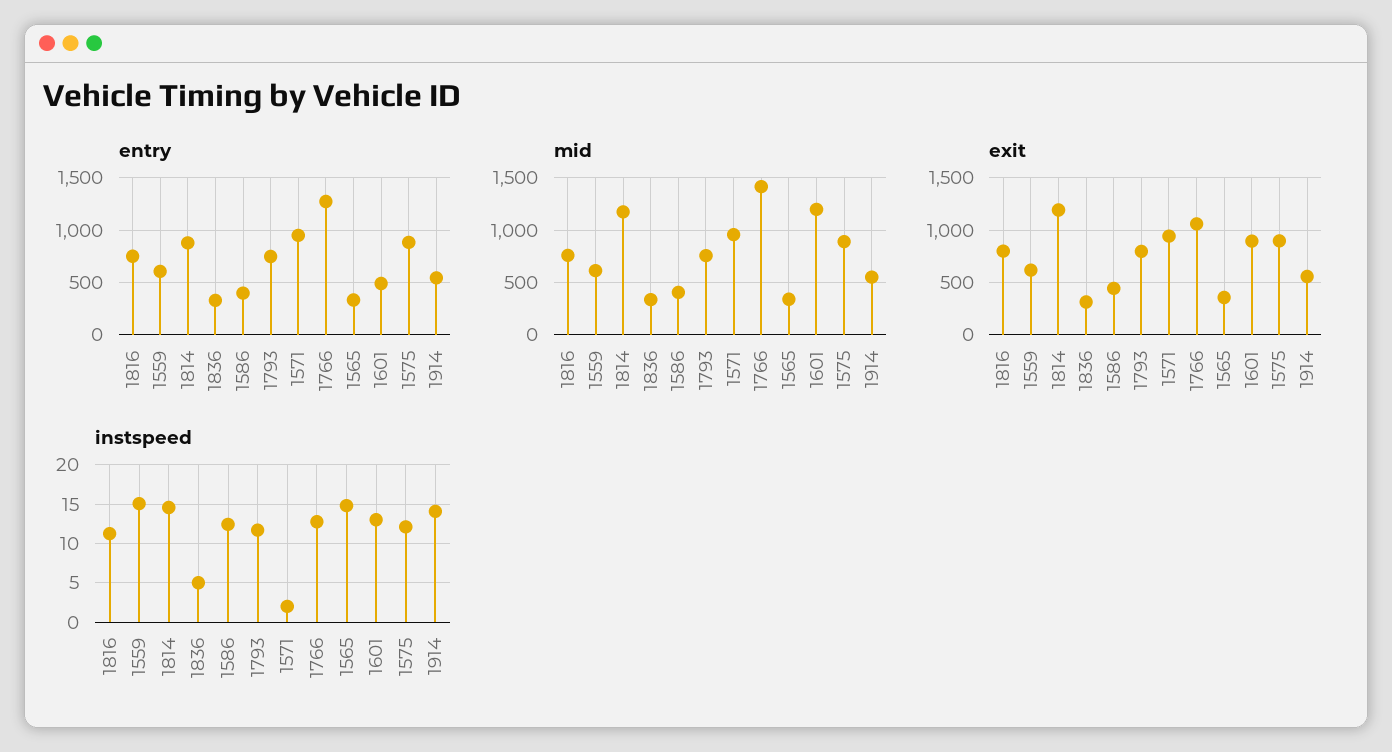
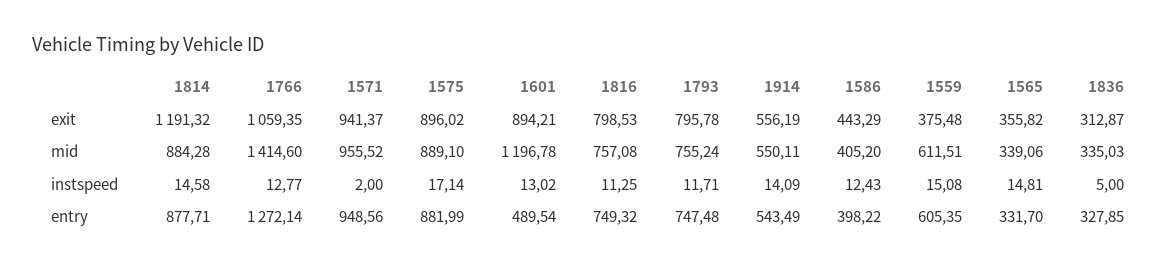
mid, 1814: 1200 -> 884.28
exit, 1559: 600 -> 375.48
instspeed, 1575: 12 -> 17.14

